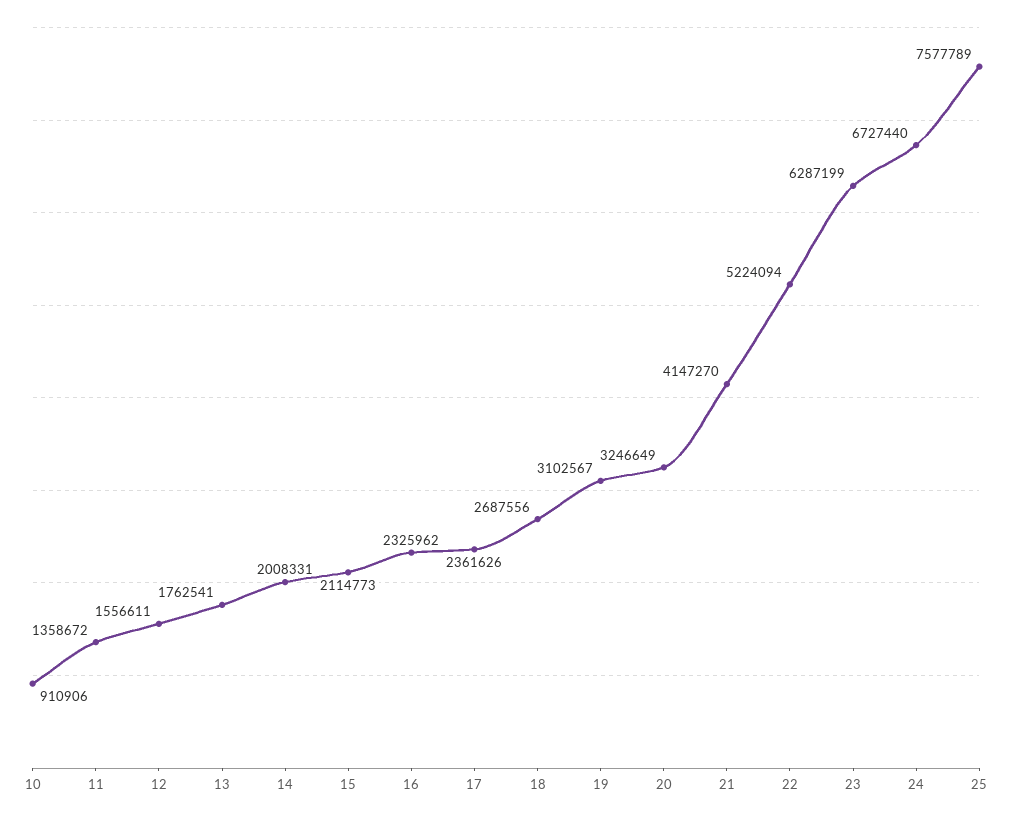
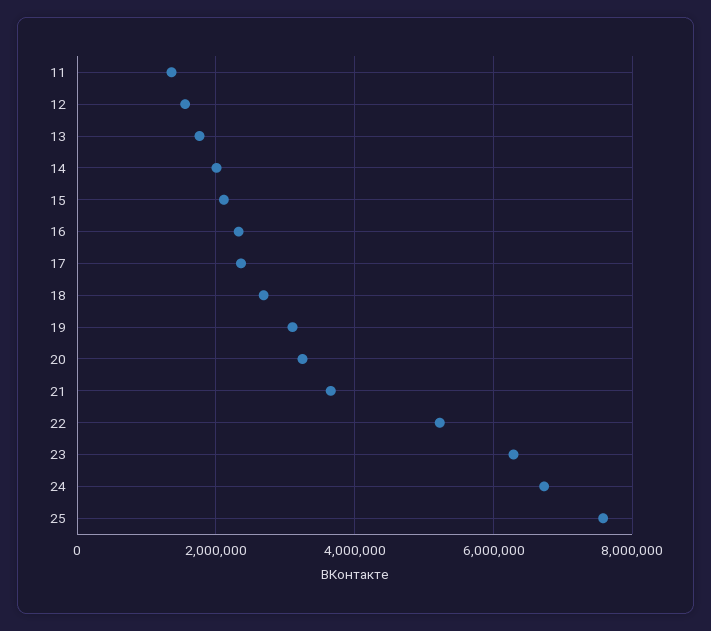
10: 910906 -> none
21: 4147270 -> 3600000

